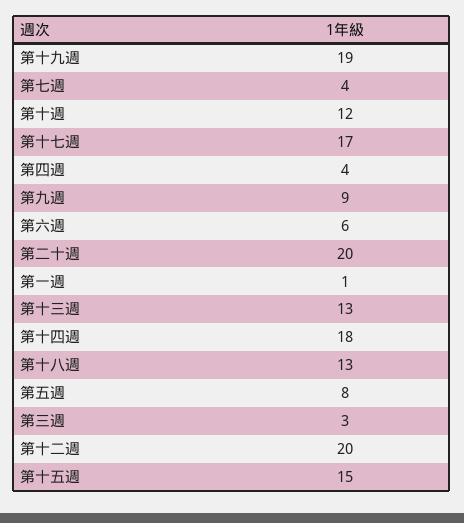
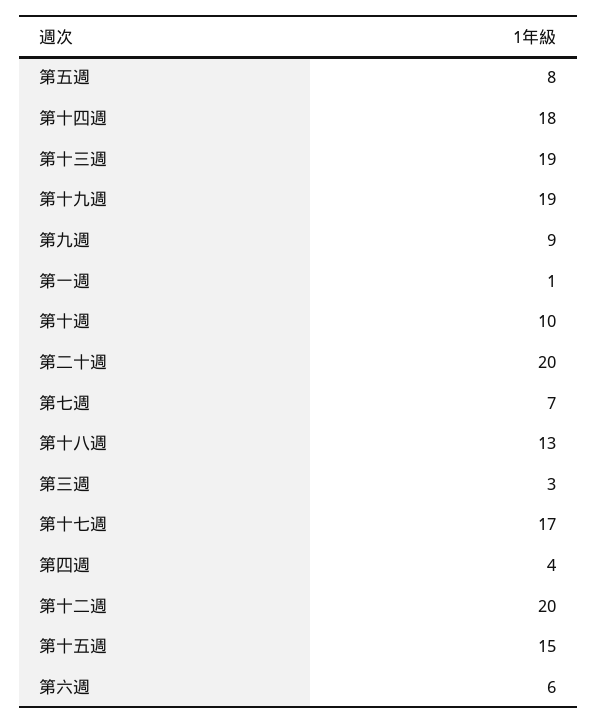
第七週: 4 -> 7
第十週: 12 -> 10
第十三週: 13 -> 19

